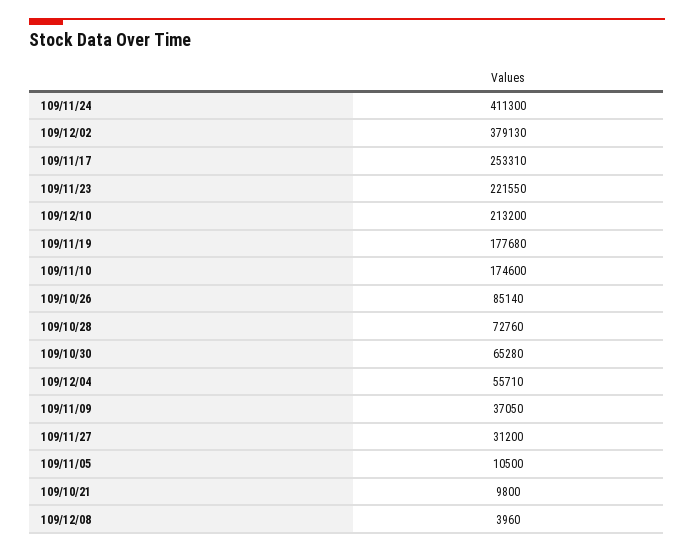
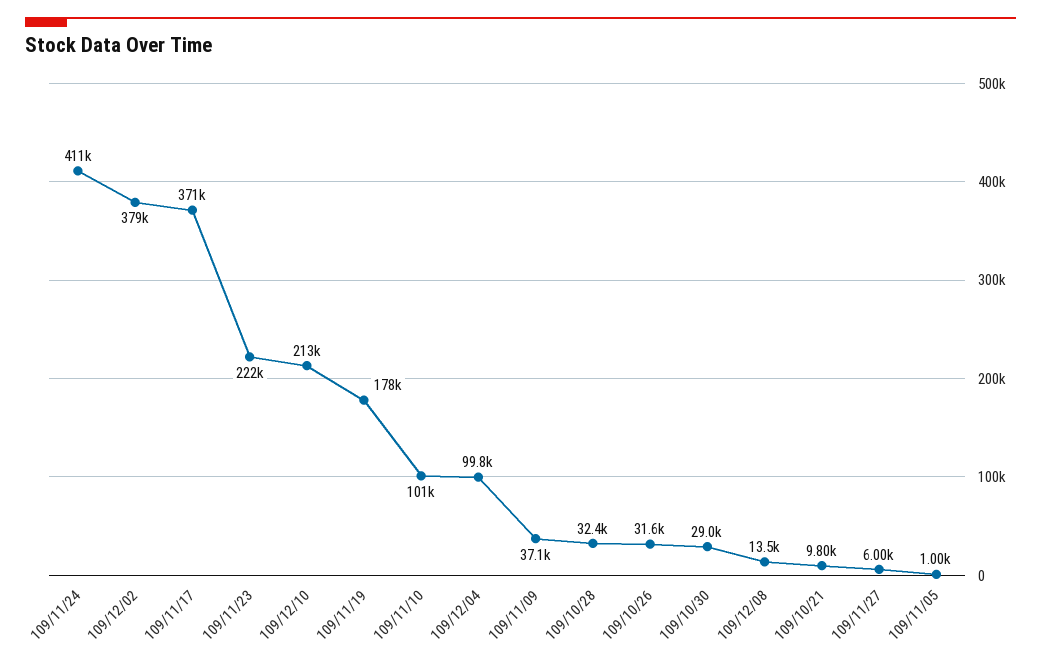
109/11/17: 253310 -> 371000
109/11/10: 174600 -> 101000
109/10/26: 85140 -> 31600
109/10/28: 72760 -> 32400
109/10/30: 65280 -> 29000
109/12/04: 55710 -> 99800
109/11/27: 31200 -> 6000
109/11/05: 10500 -> 1000
109/12/08: 3960 -> 13500

